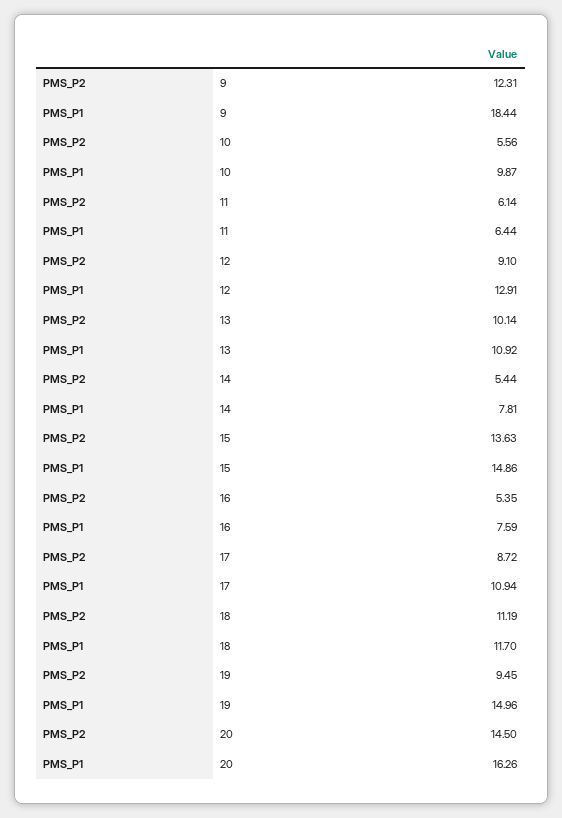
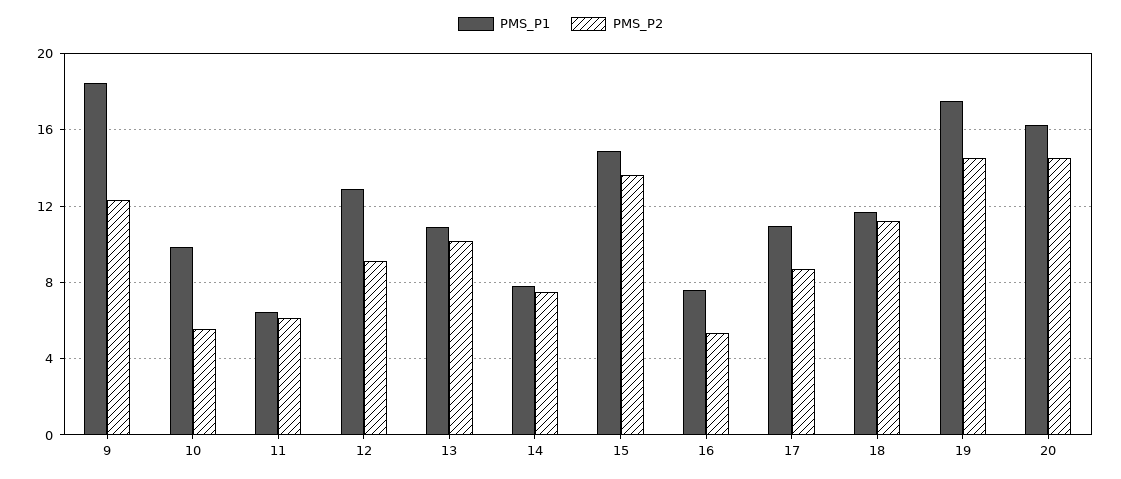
PMS_P2, 14: 5.44 -> 7.5
PMS_P2, 19: 9.45 -> 14.5
PMS_P1, 19: 14.96 -> 17.5

